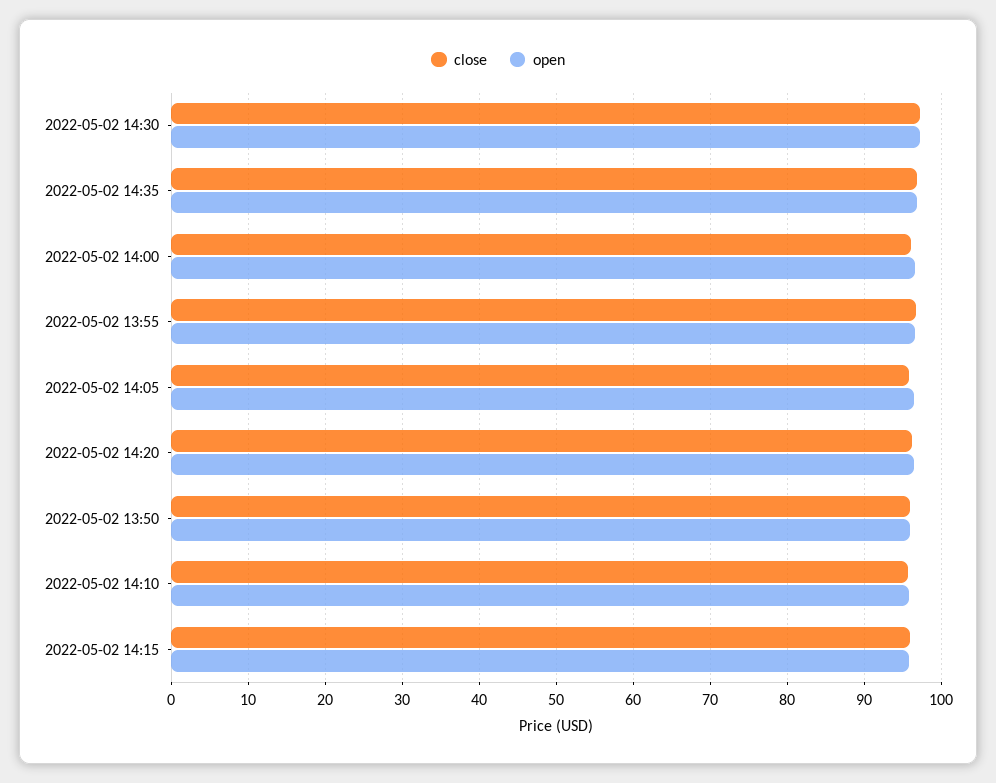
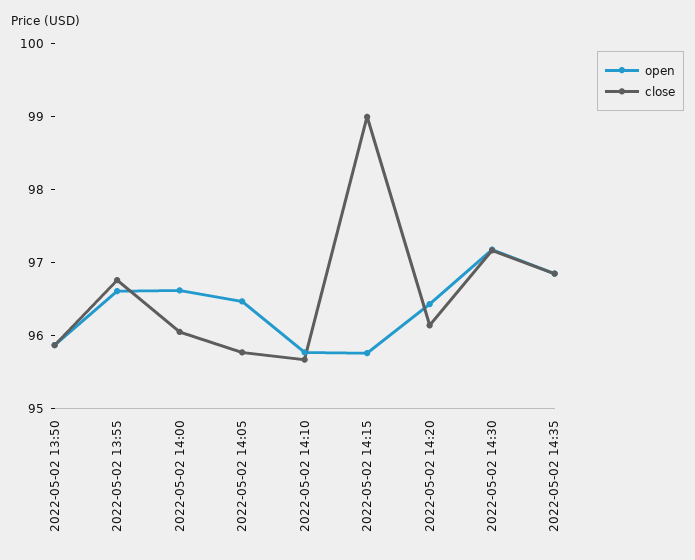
close, 2022-05-02 14:15: 96 -> 99

